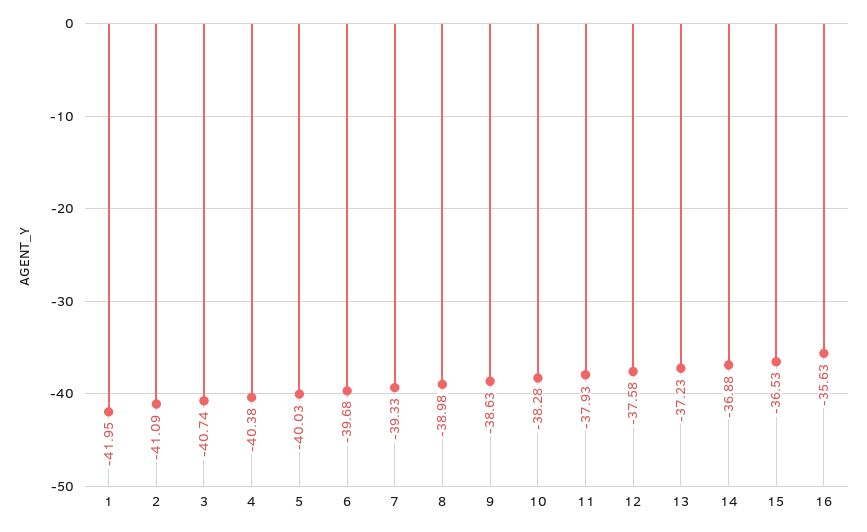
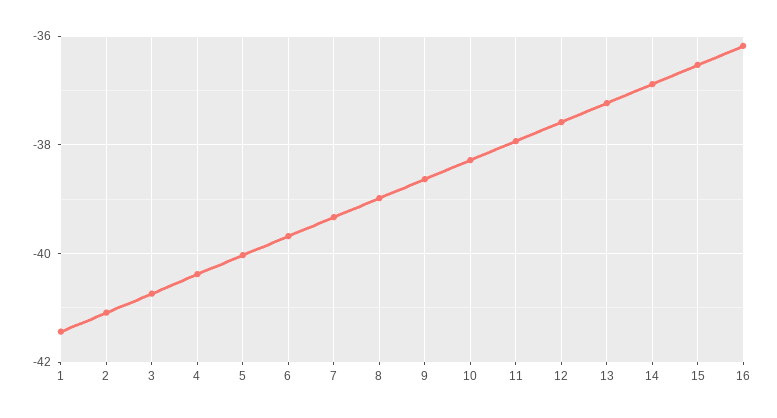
1: -41.95 -> -41.4
16: -35.63 -> -36.2

